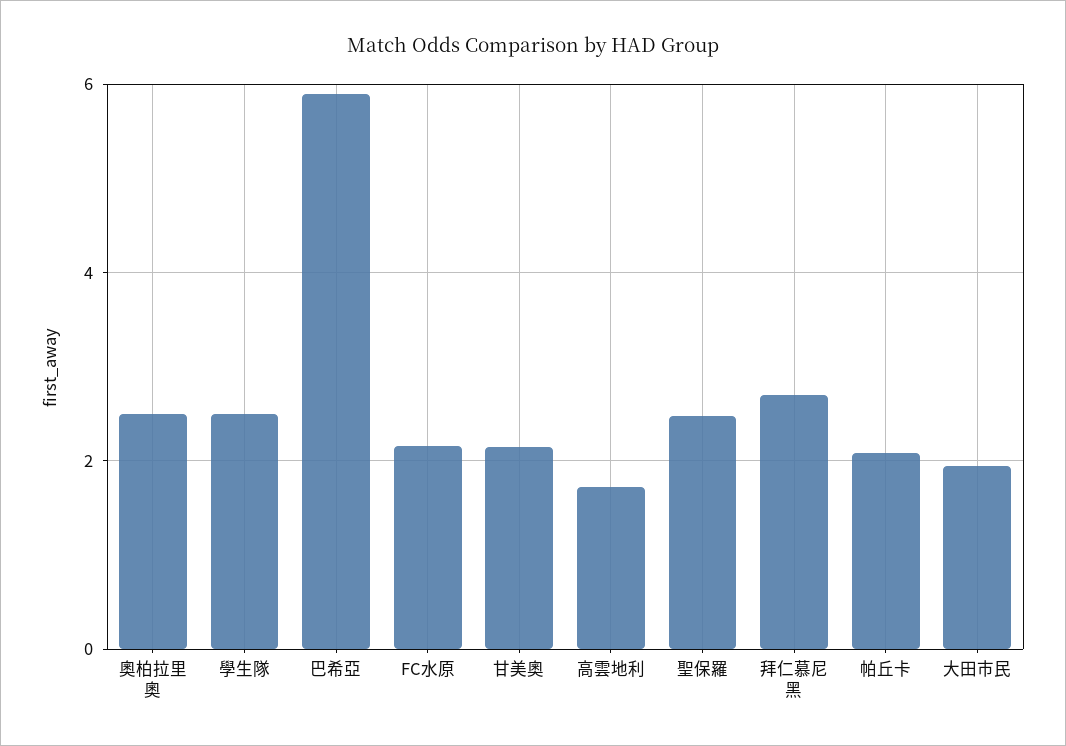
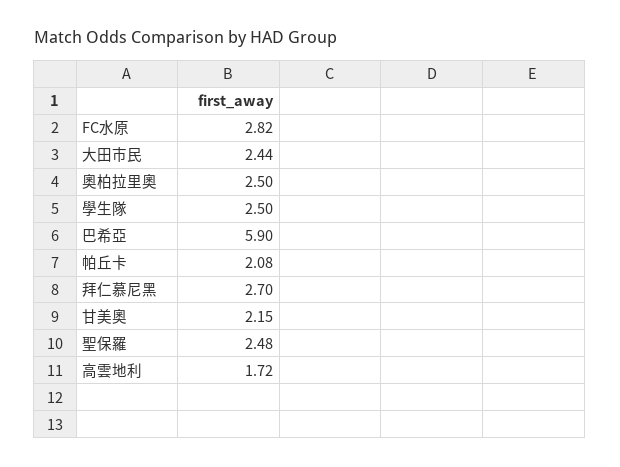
FC水原: 2.2 -> 2.82
大田市民: 2 -> 2.44

